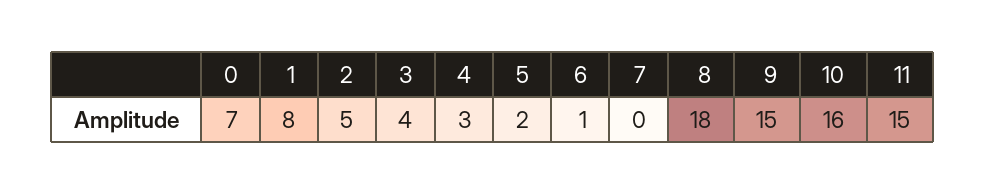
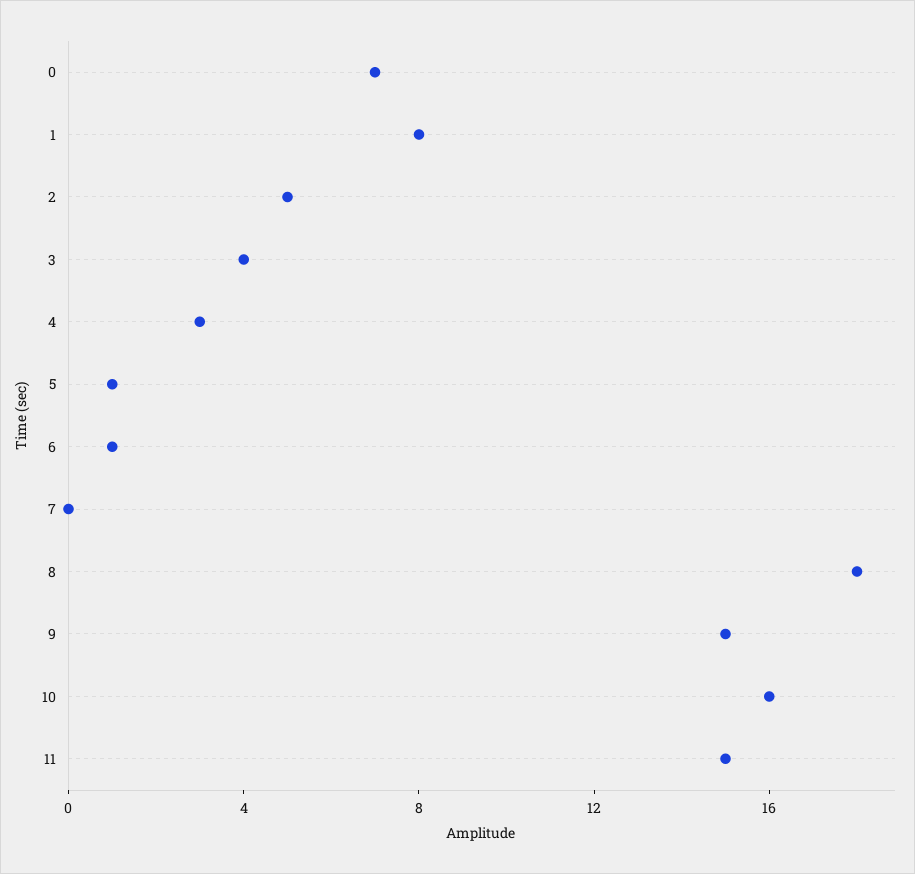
5: 2 -> 1

